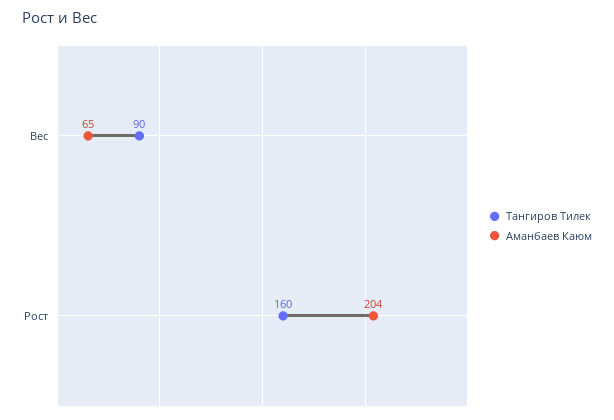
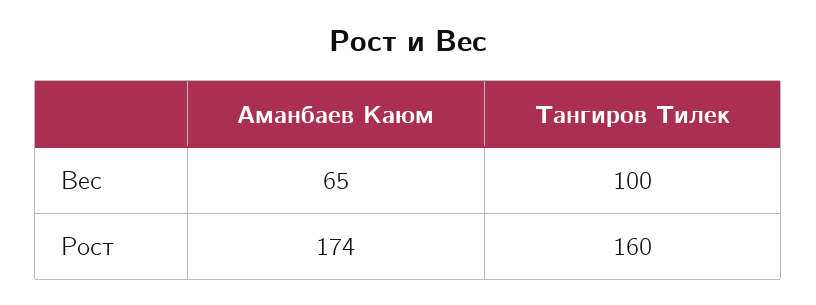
Тангиров Тилек, Вес: 90 -> 100
Аманбаев Каюм, Рост: 204 -> 174

